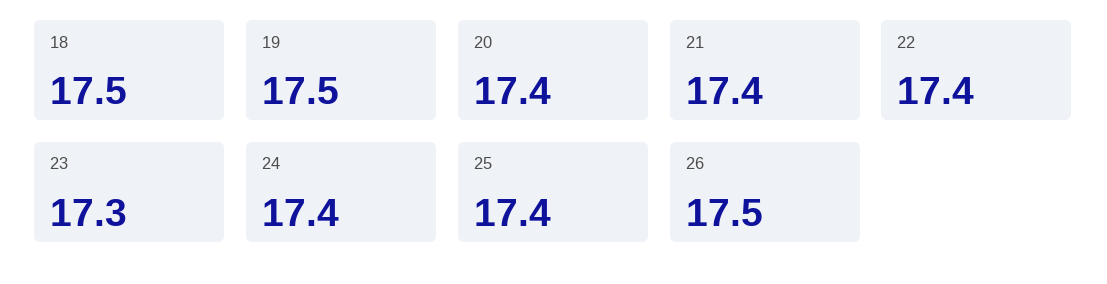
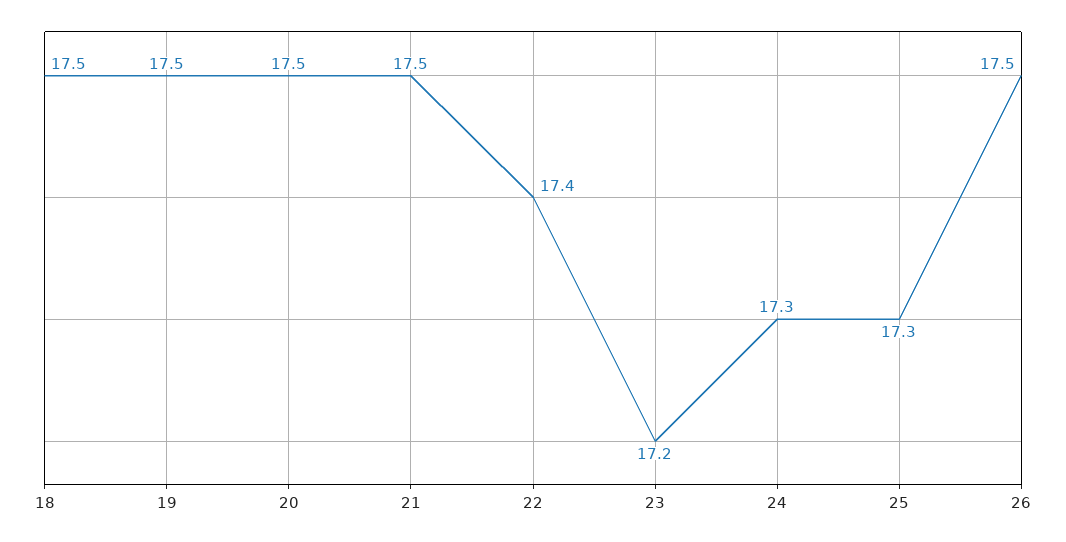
20: 17.4 -> 17.5
21: 17.4 -> 17.5
23: 17.3 -> 17.2
24: 17.4 -> 17.3
25: 17.4 -> 17.3

